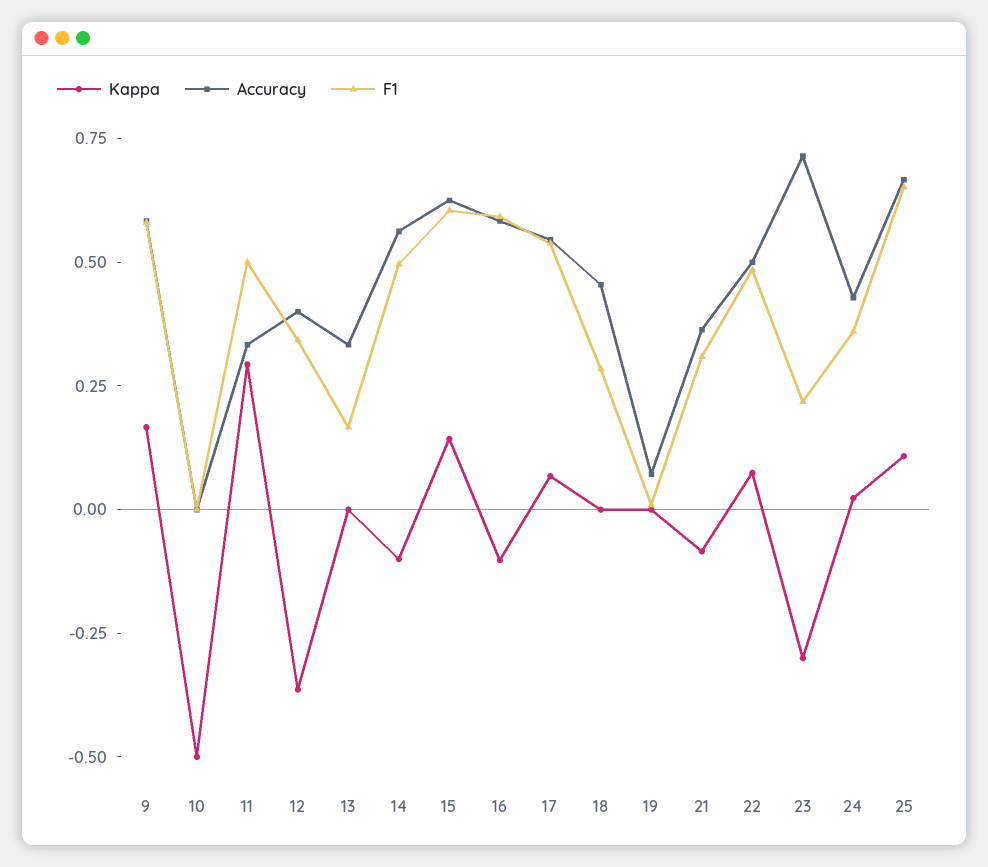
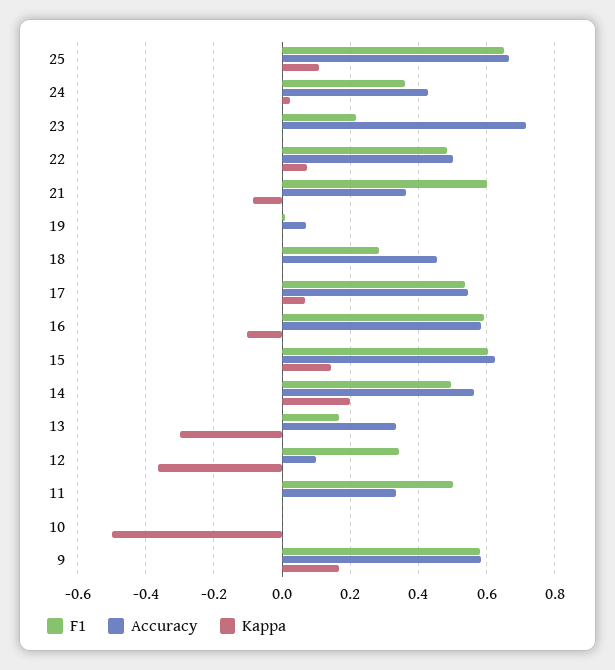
Kappa, 11: 0.3 -> 0
Accuracy, 12: 0.4 -> 0.1
Kappa, 13: 0 -> -0.3
Kappa, 14: -0.1 -> 0.2
F1, 21: 0.3 -> 0.6
Kappa, 23: -0.3 -> 0

